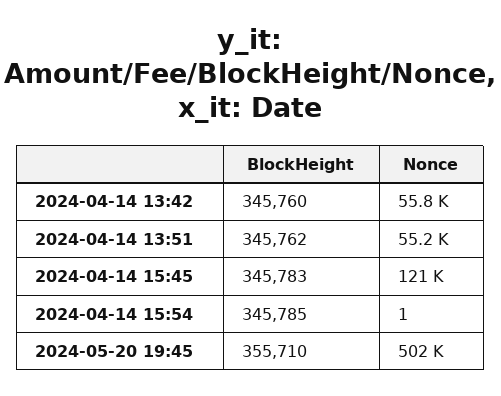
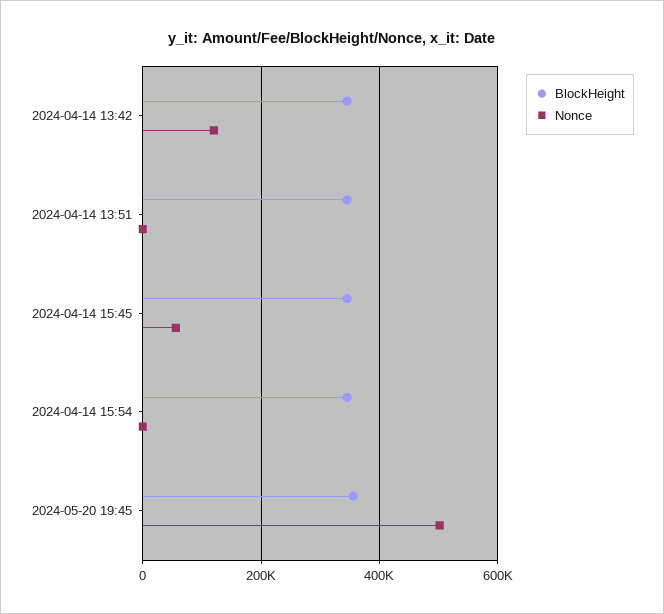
Nonce, 2024-04-14 13:42: 55800 -> 120000
Nonce, 2024-04-14 13:51: 55200 -> 0
Nonce, 2024-04-14 15:45: 121000 -> 60000

